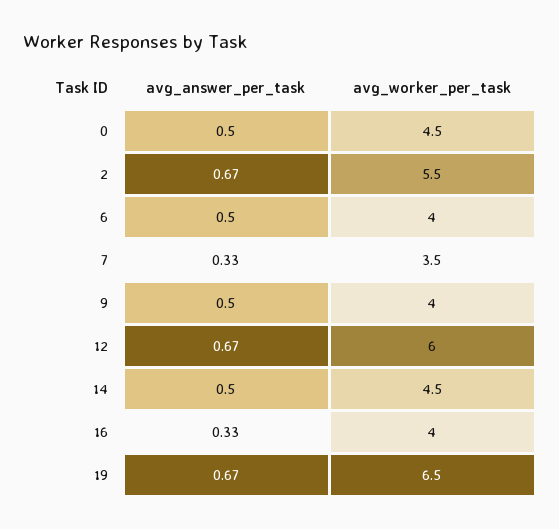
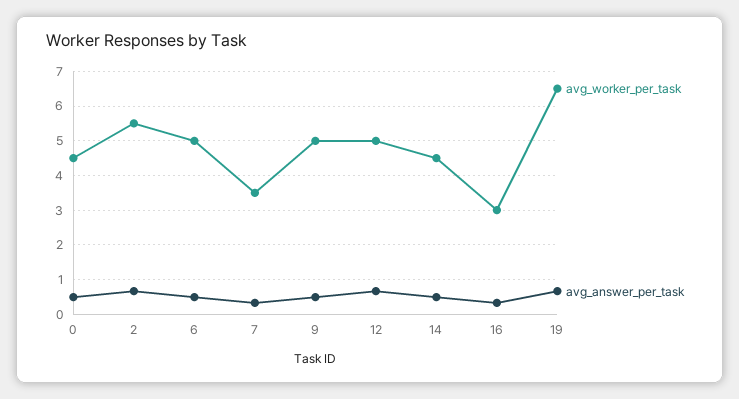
avg_worker_per_task, 6: 4 -> 5
avg_worker_per_task, 9: 4 -> 5
avg_worker_per_task, 12: 6 -> 5
avg_worker_per_task, 16: 4 -> 3

